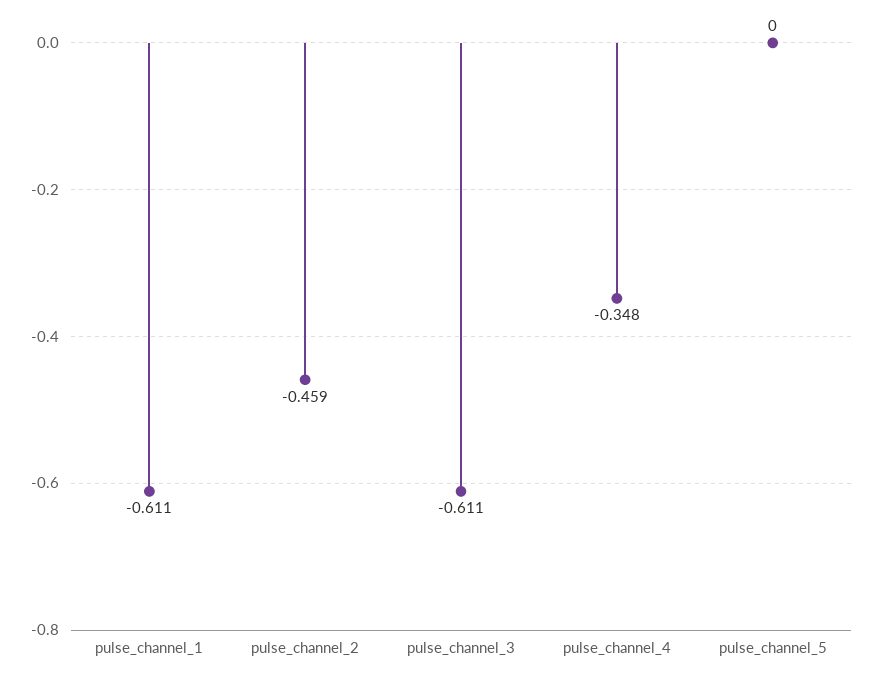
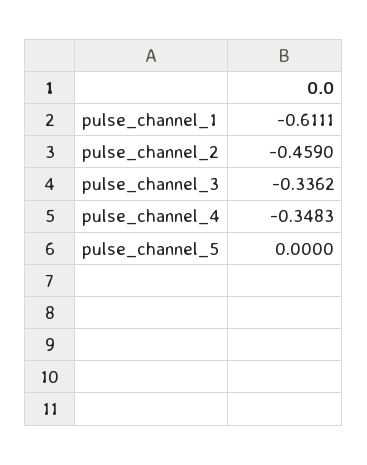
pulse_channel_3: -0.611 -> -0.3362

